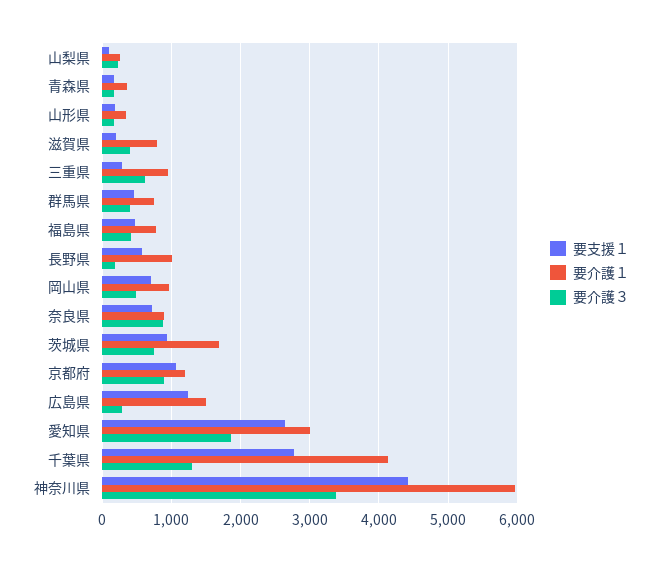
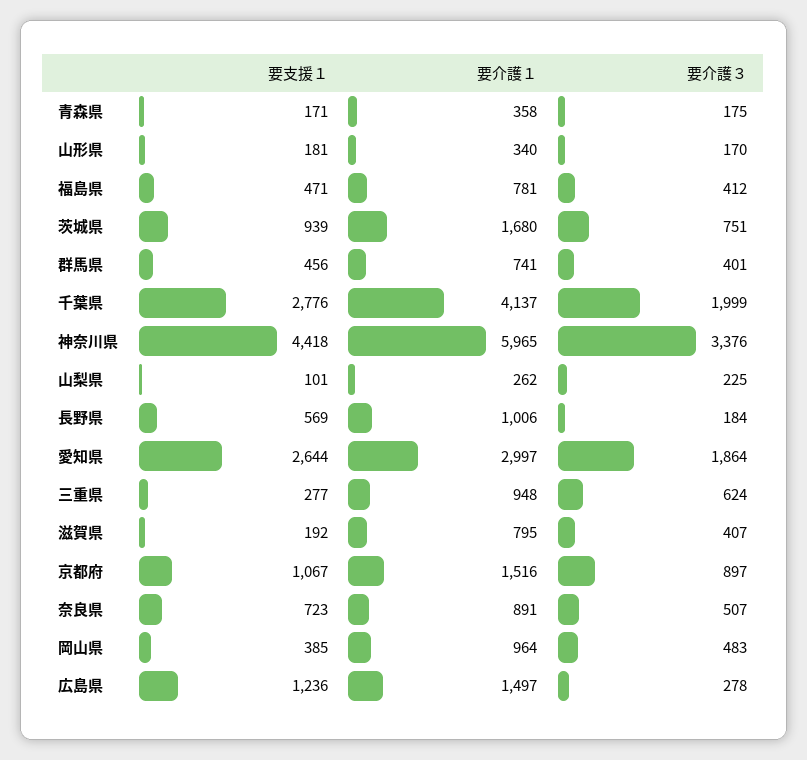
要支援１, 岡山県: 700 -> 385
要介護３, 奈良県: 900 -> 507
要介護１, 京都府: 1200 -> 1516
要介護３, 千葉県: 1300 -> 1999

